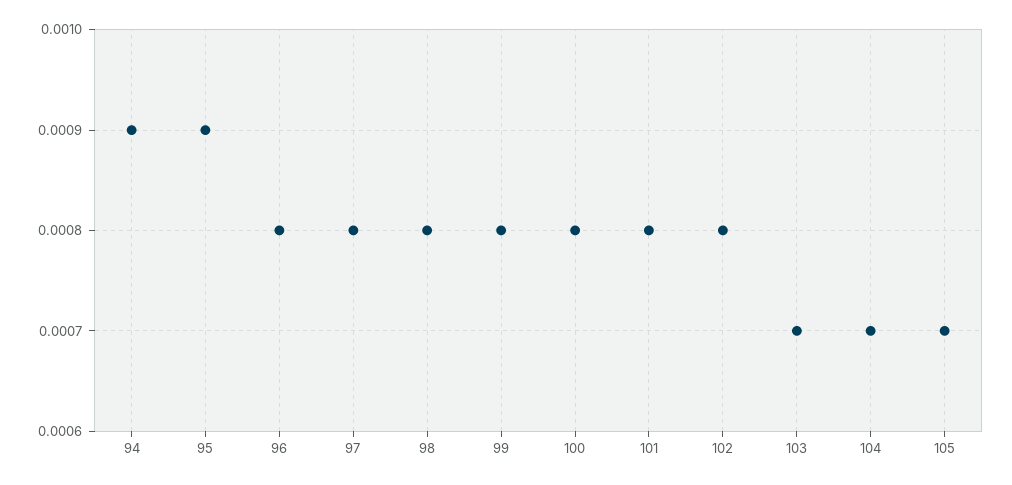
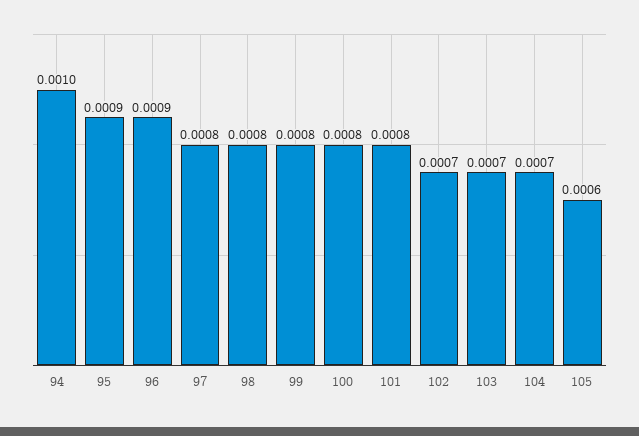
94: 0.0009 -> 0.001
96: 0.0008 -> 0.0009
102: 0.0008 -> 0.0007
105: 0.0007 -> 0.0006

